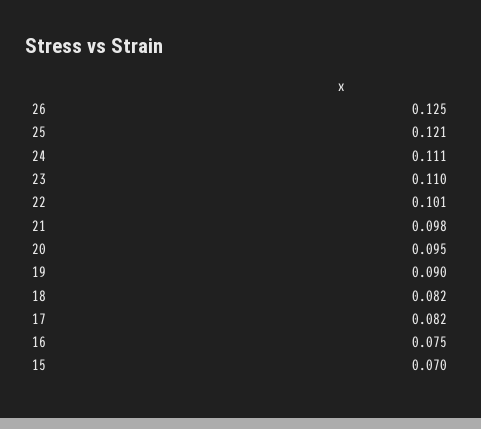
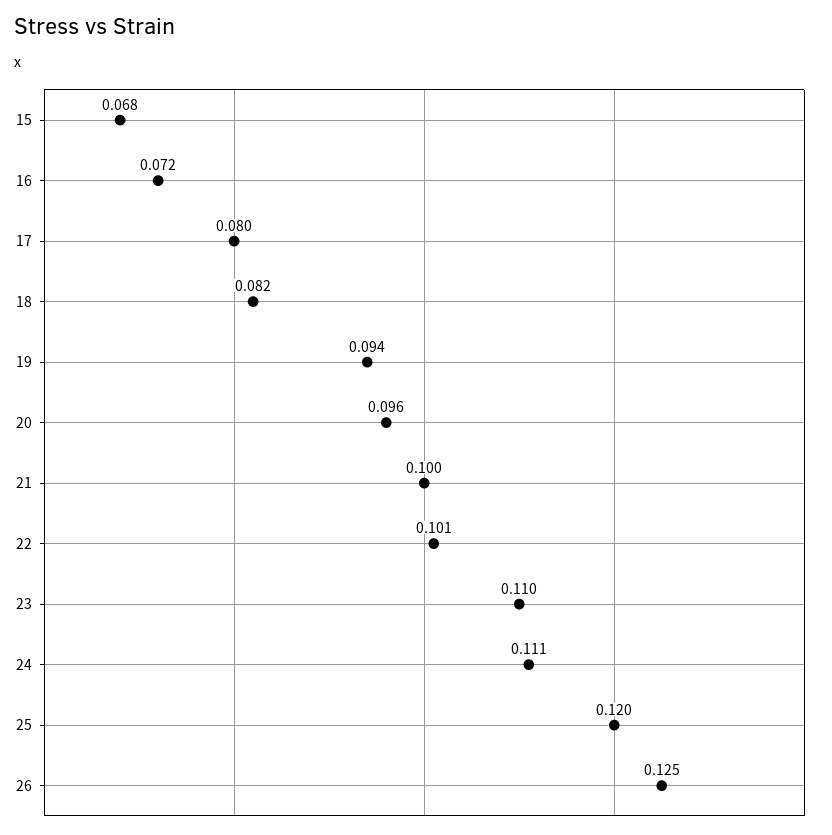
25: 0.121 -> 0.12
21: 0.098 -> 0.1
20: 0.095 -> 0.096
19: 0.09 -> 0.094
17: 0.082 -> 0.08
16: 0.075 -> 0.072
15: 0.07 -> 0.068

